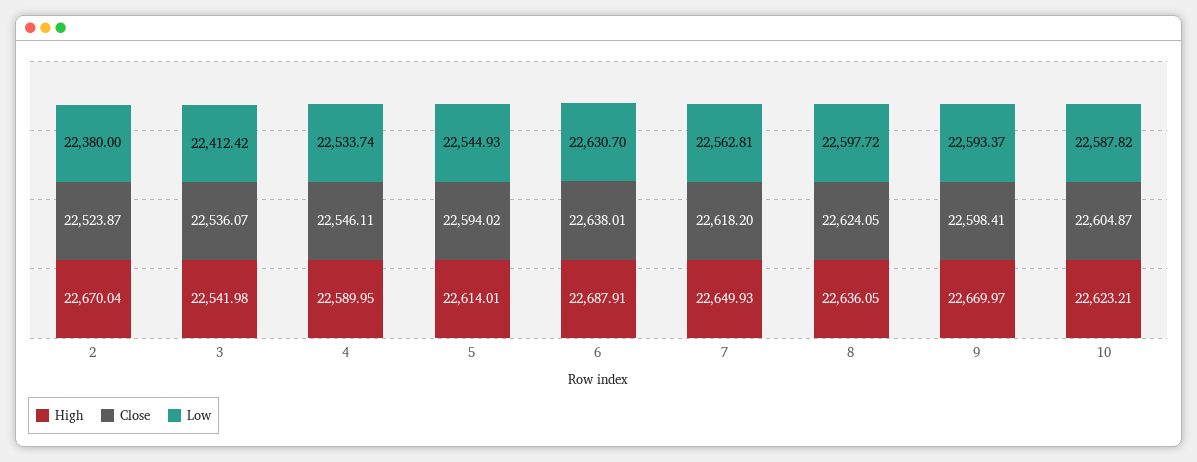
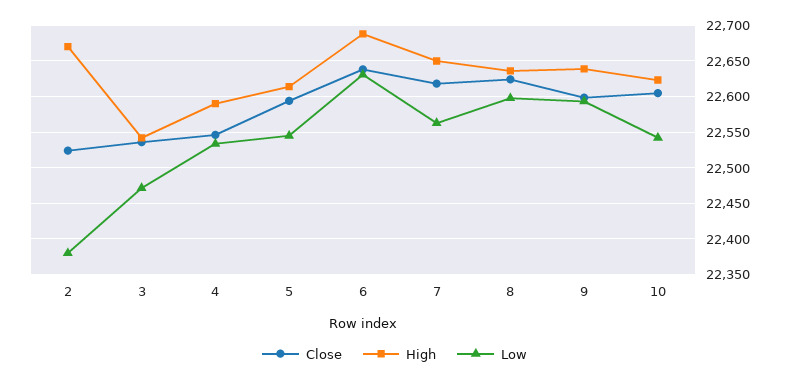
Low, 3: 22412.42 -> 22470
High, 9: 22669.97 -> 22640
Low, 10: 22587.82 -> 22540

